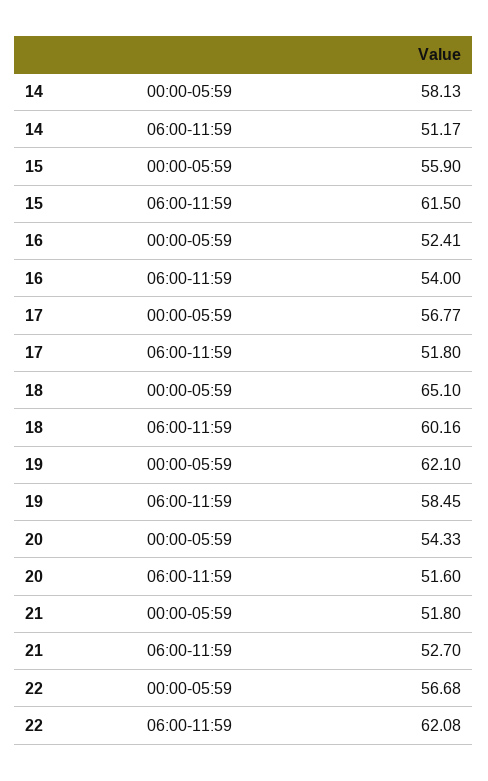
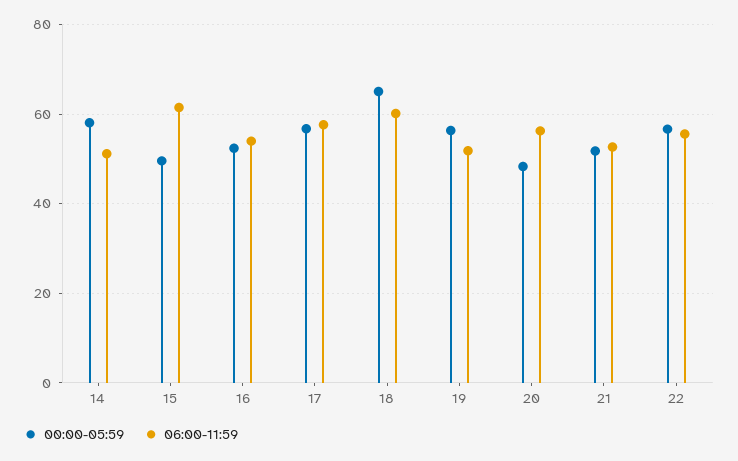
00:00-05:59, 15: 55.9 -> 50
06:00-11:59, 17: 51.8 -> 58
00:00-05:59, 19: 62.1 -> 56
06:00-11:59, 19: 58.45 -> 52
00:00-05:59, 20: 54.33 -> 48
06:00-11:59, 20: 51.6 -> 56
06:00-11:59, 22: 62.08 -> 56

